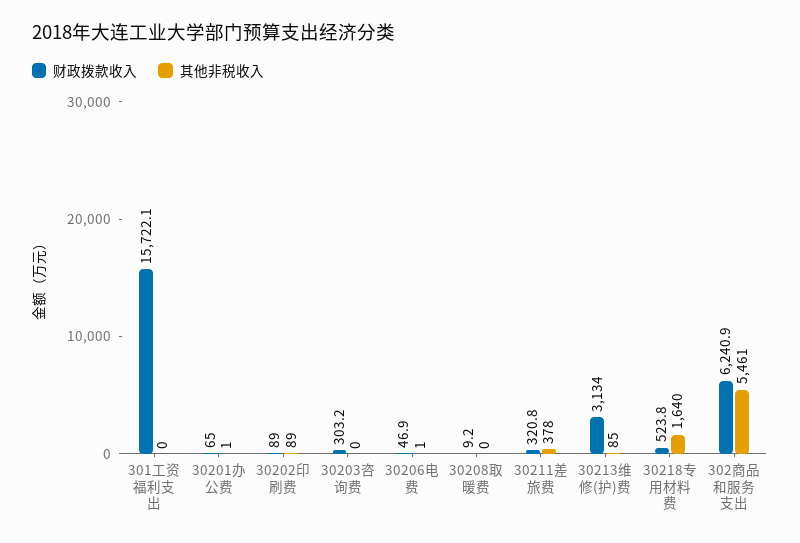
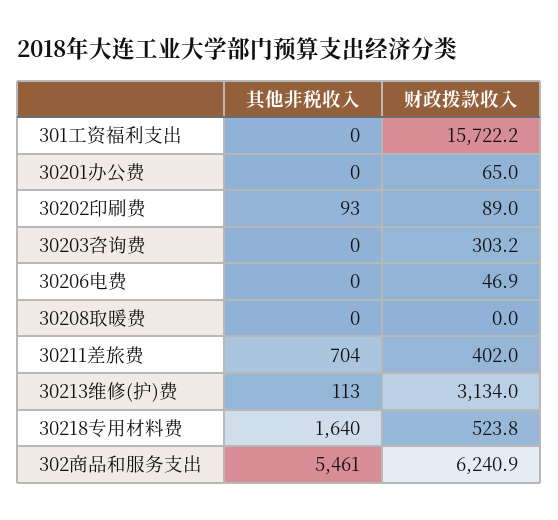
财政拨款收入, 301工资福利支出: 15722.1 -> 15722.2
其他非税收入, 30201办公费: 1 -> 0
其他非税收入, 30202印刷费: 89 -> 93
其他非税收入, 30206电费: 1 -> 0
财政拨款收入, 30208取暖费: 9.2 -> 0
财政拨款收入, 30211差旅费: 320.8 -> 402
其他非税收入, 30211差旅费: 378 -> 704
其他非税收入, 30213维修(护)费: 85 -> 113

